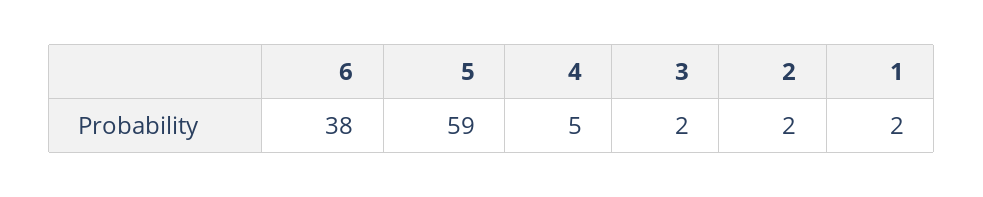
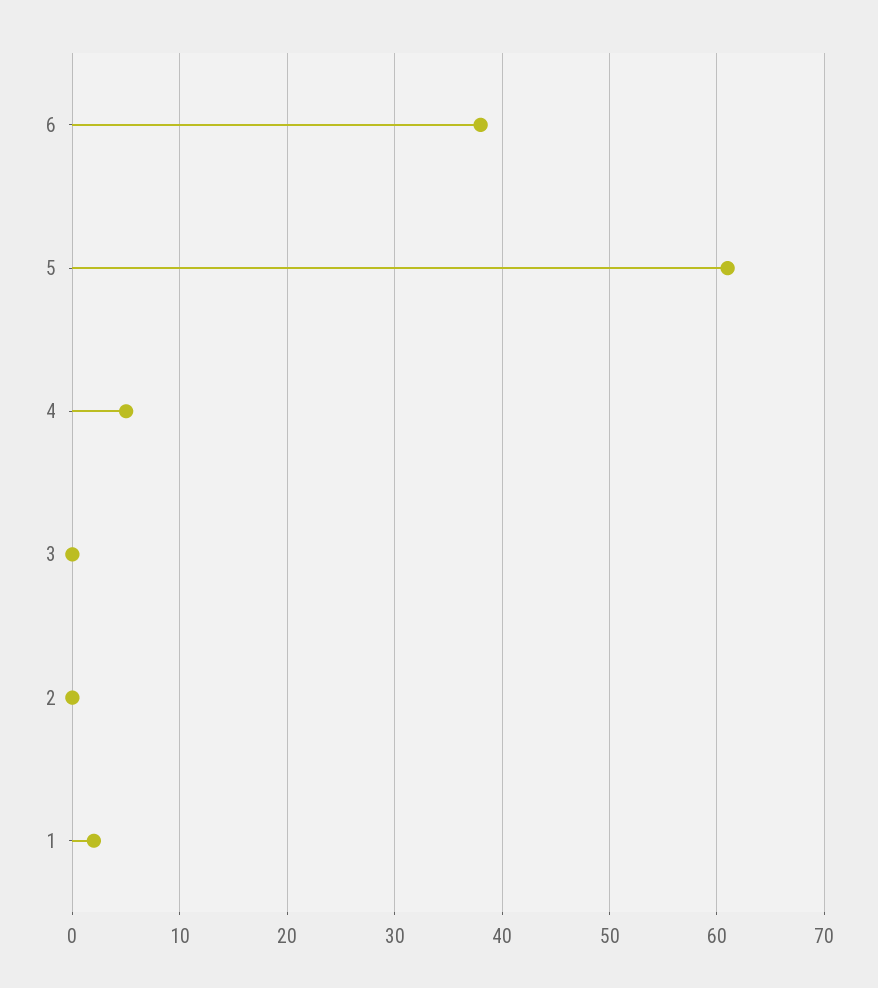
5: 59 -> 61
3: 2 -> 0
2: 2 -> 0

